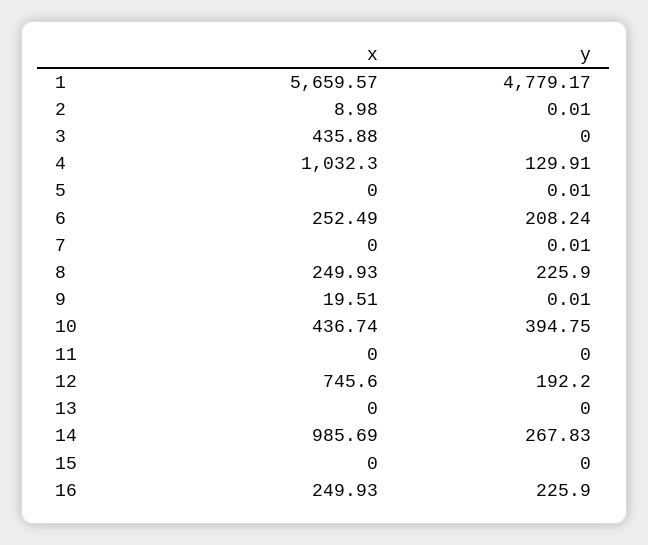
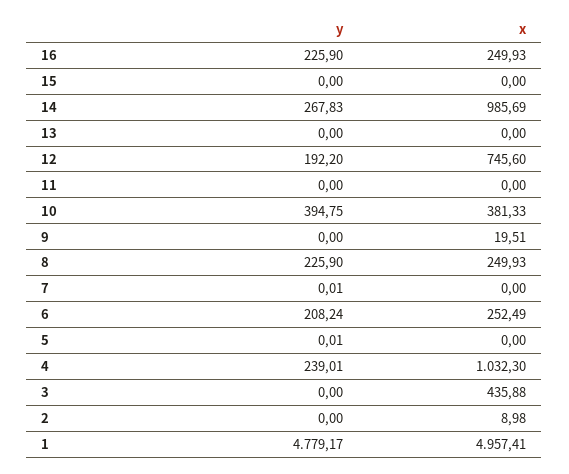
x, 1: 5659.57 -> 4957.41
y, 2: 0.01 -> 0
y, 4: 129.91 -> 239.01
y, 9: 0.01 -> 0
x, 10: 436.74 -> 381.33

